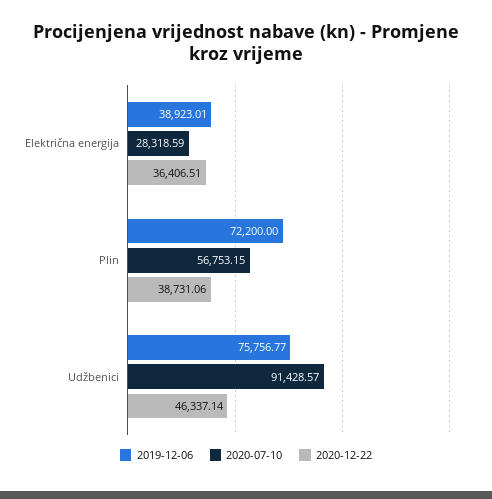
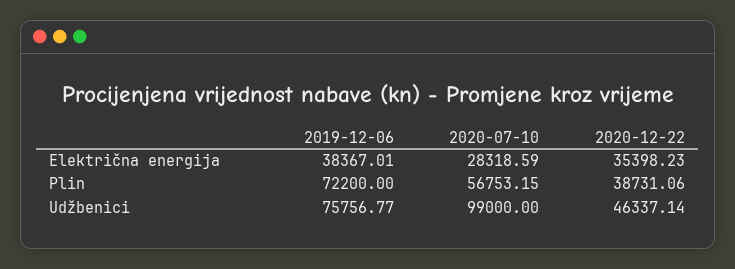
2019-12-06, Električna energija: 38923.01 -> 38367.01
2020-12-22, Električna energija: 36406.51 -> 35398.23
2020-07-10, Udžbenici: 91428.57 -> 99000

